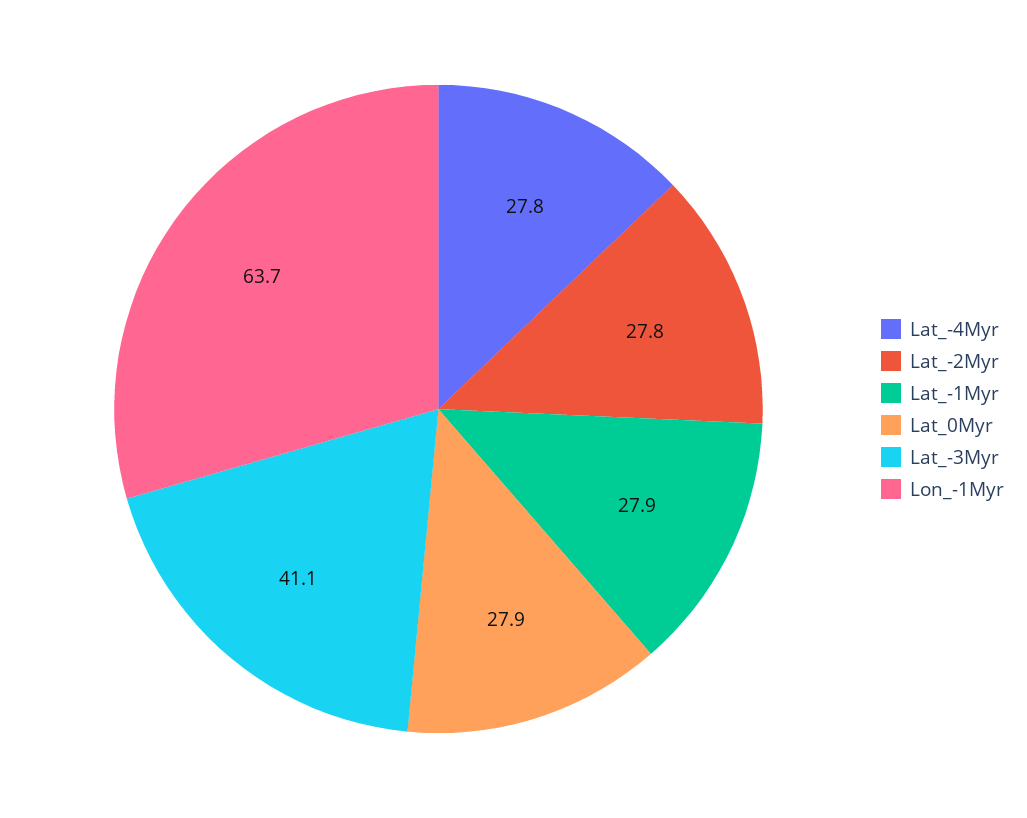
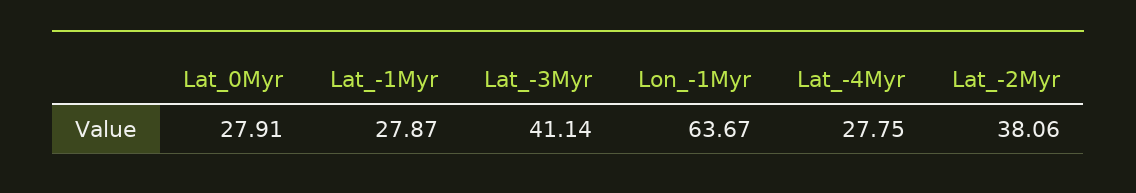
Lat_-2Myr: 27.8 -> 38.06

